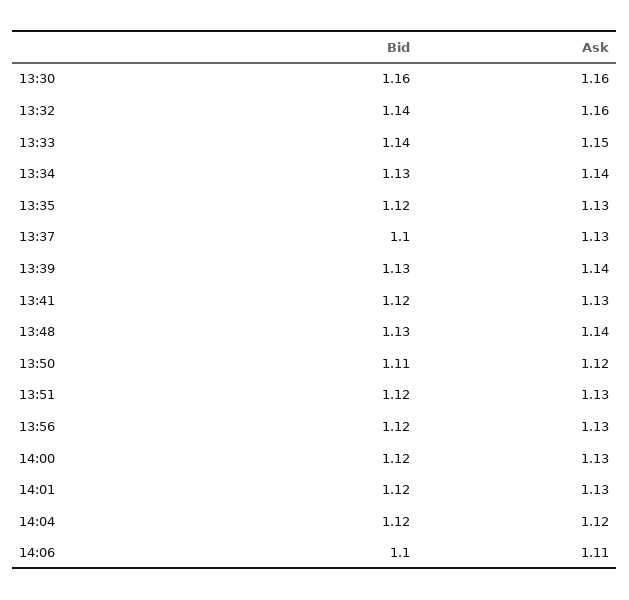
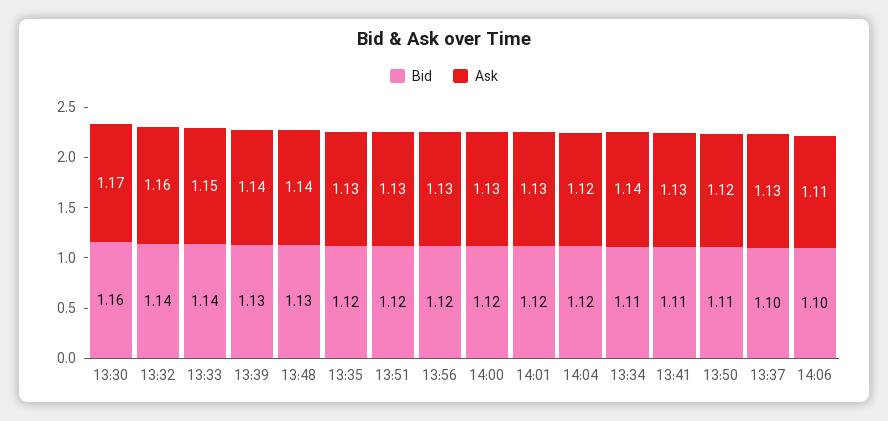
Ask, 13:30: 1.16 -> 1.17
Bid, 13:34: 1.13 -> 1.11
Bid, 13:41: 1.12 -> 1.11

